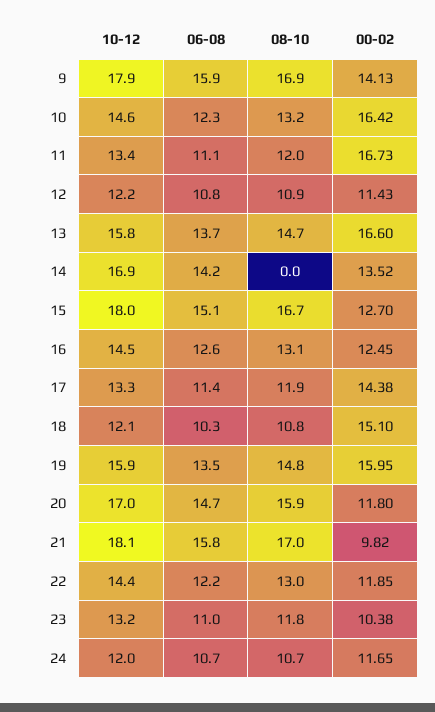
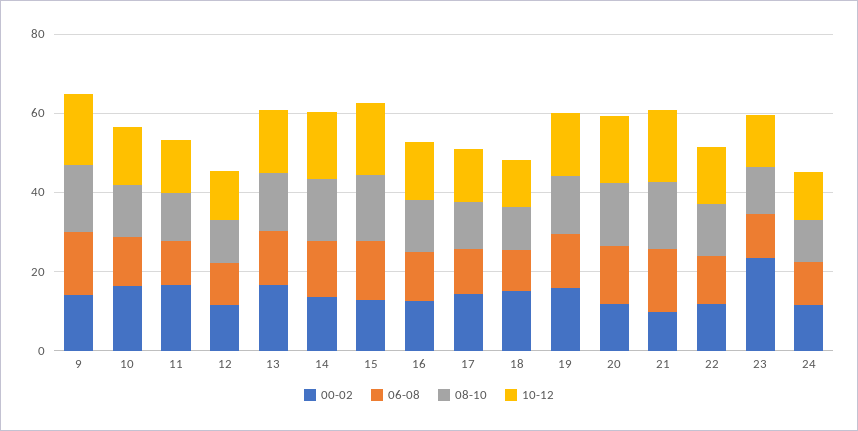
08-10, 14: 0 -> 15
00-02, 23: 10.38 -> 25

